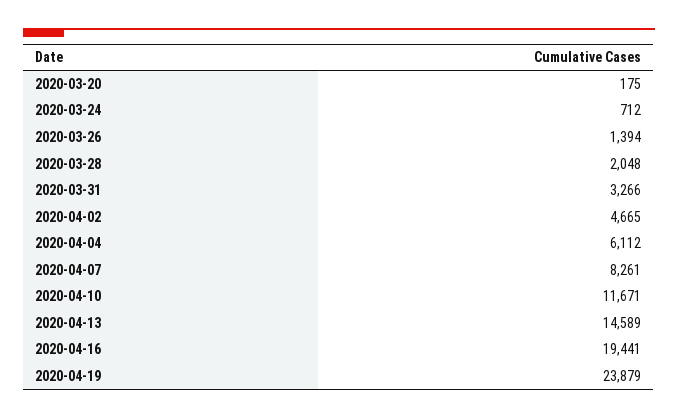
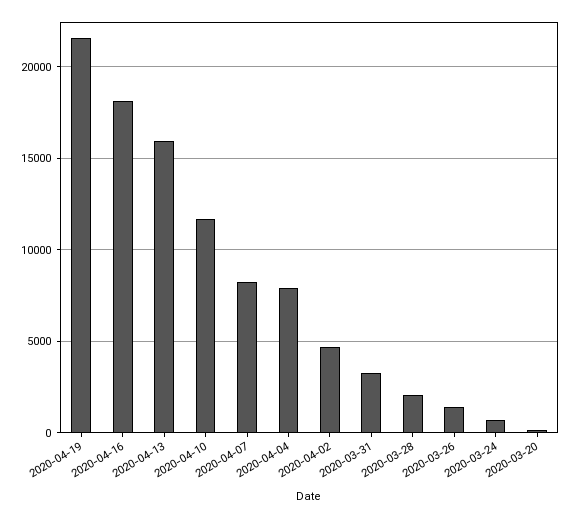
2020-04-04: 6112 -> 8000
2020-04-13: 14589 -> 16000
2020-04-16: 19441 -> 18000
2020-04-19: 23879 -> 21500

